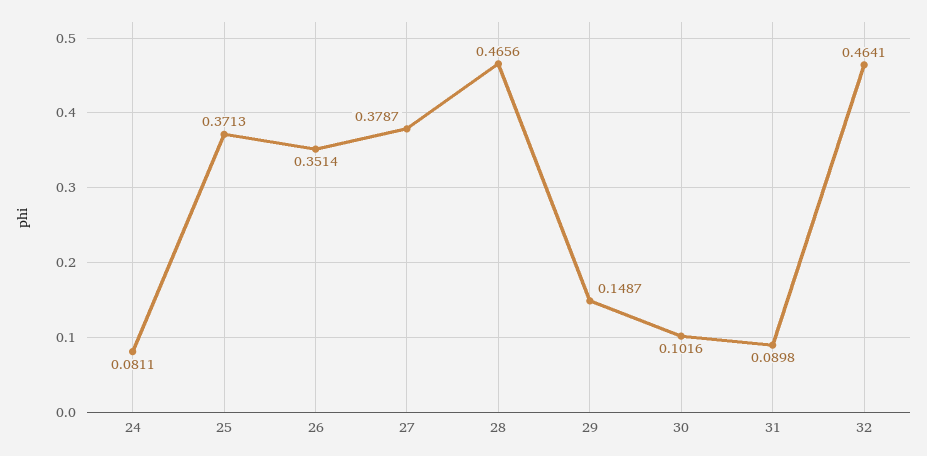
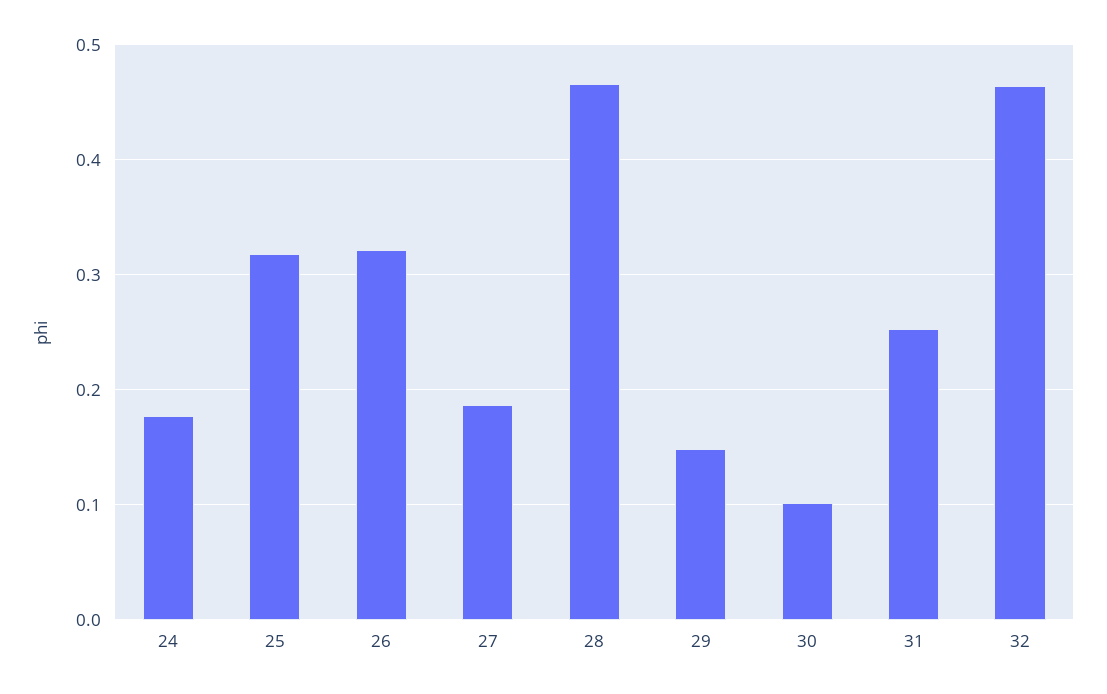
24: 0.0811 -> 0.18
25: 0.3713 -> 0.32
26: 0.3514 -> 0.32
27: 0.3787 -> 0.19
31: 0.0898 -> 0.25

